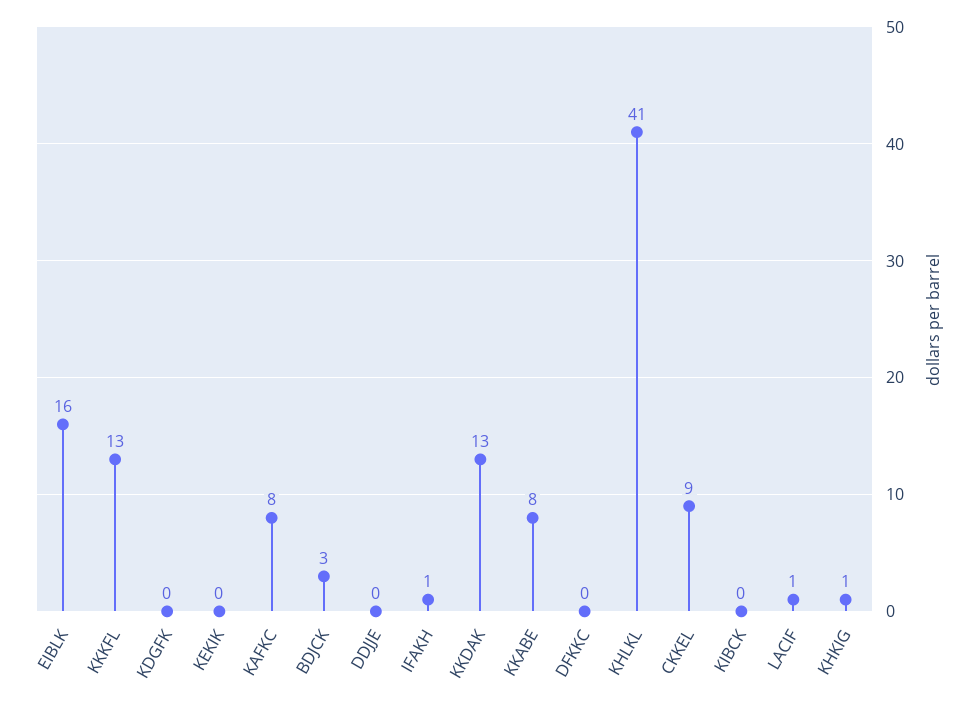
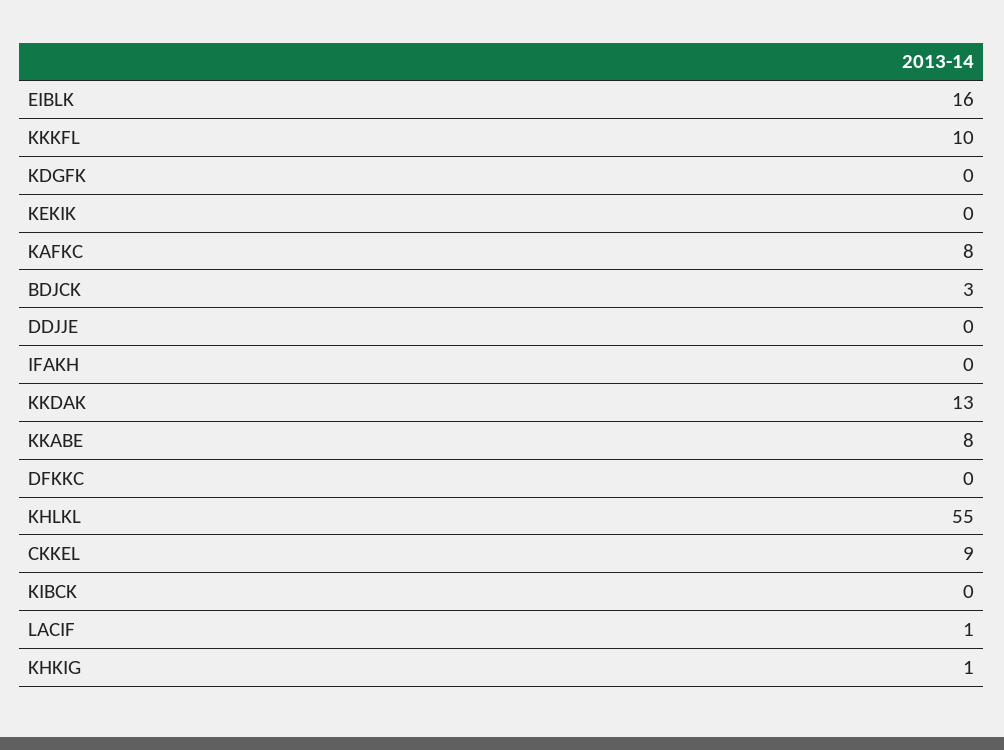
KKKFL: 13 -> 10
IFAKH: 1 -> 0
KHLKL: 41 -> 55

